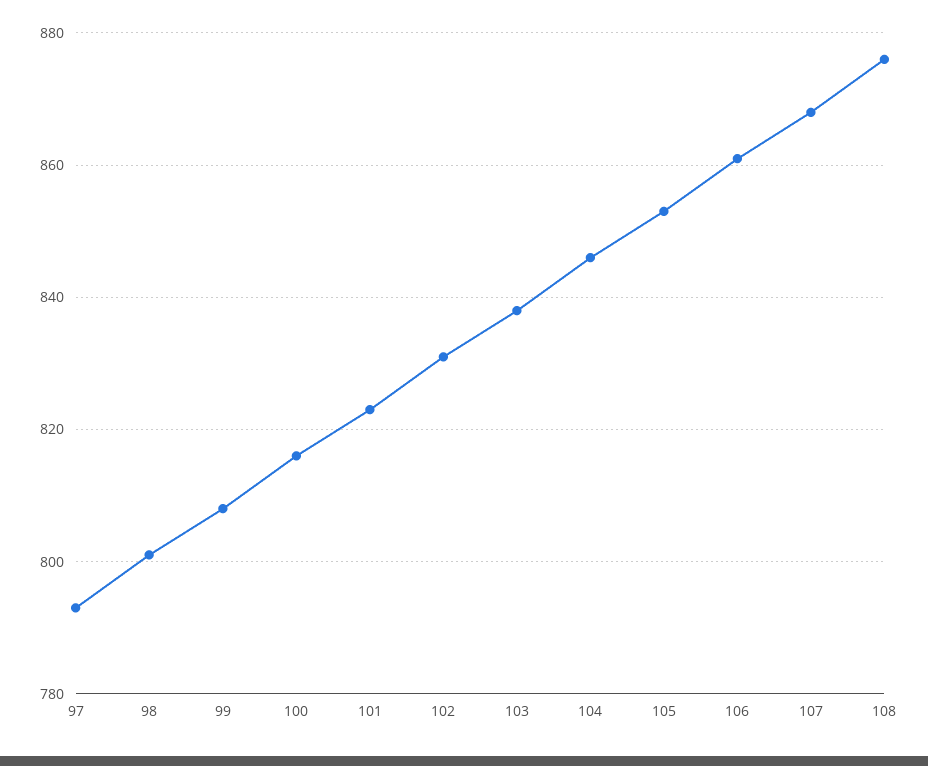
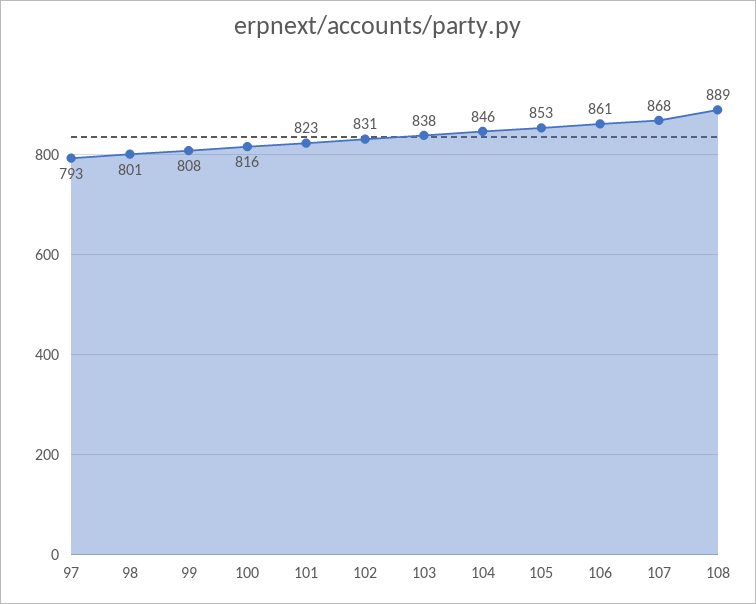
108: 875 -> 889

